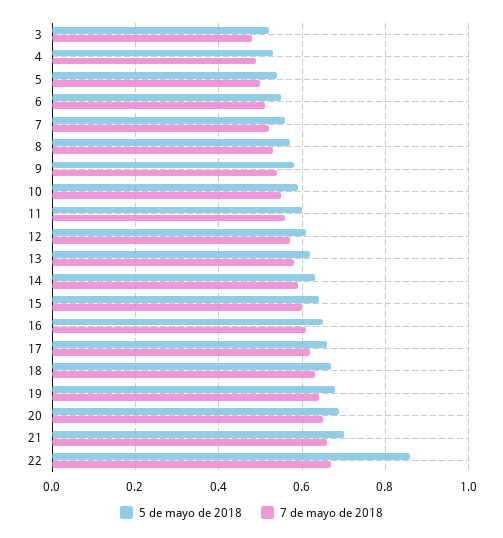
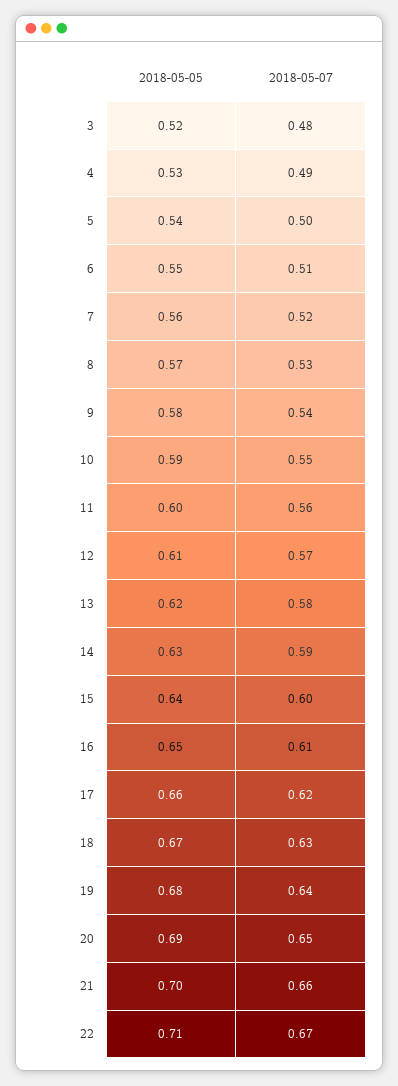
5 de mayo de 2018, 22: 0.85 -> 0.71

